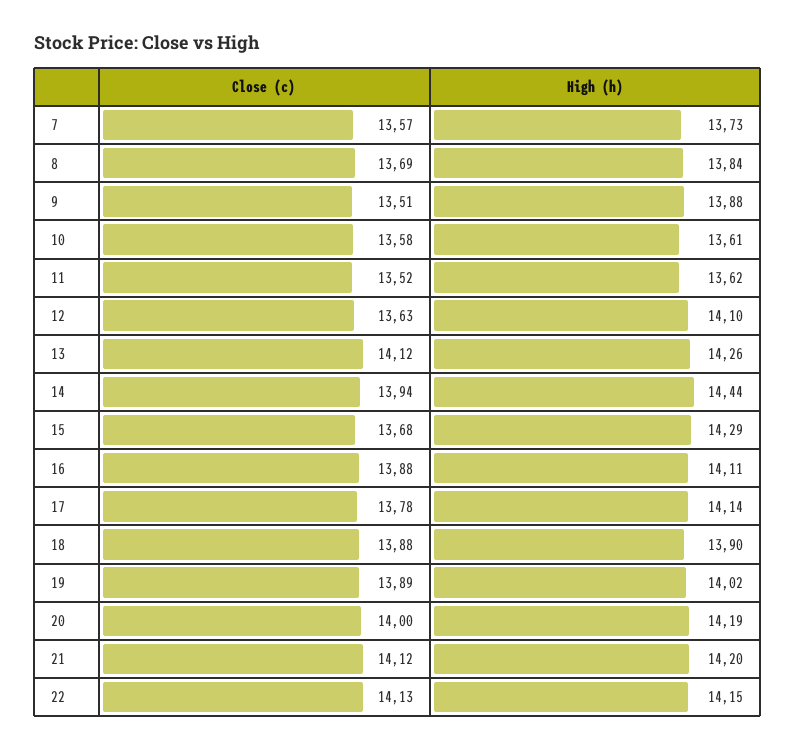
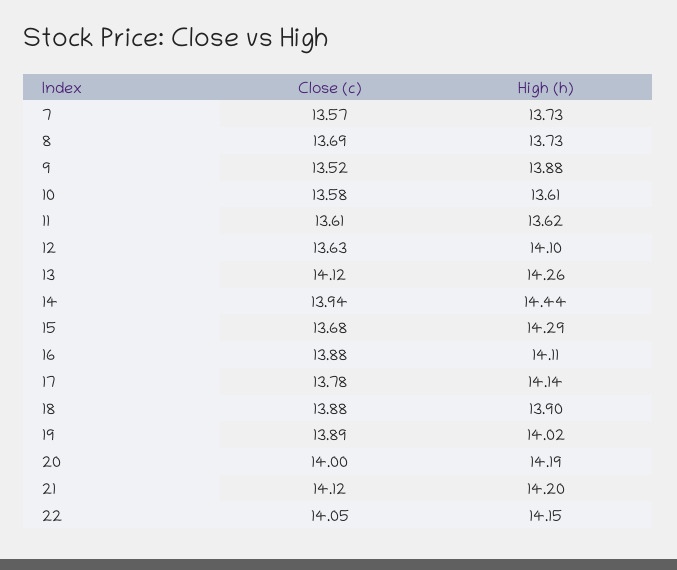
High (h), 8: 13.84 -> 13.73
Close (c), 9: 13.51 -> 13.52
Close (c), 11: 13.52 -> 13.61
Close (c), 22: 14.13 -> 14.05

